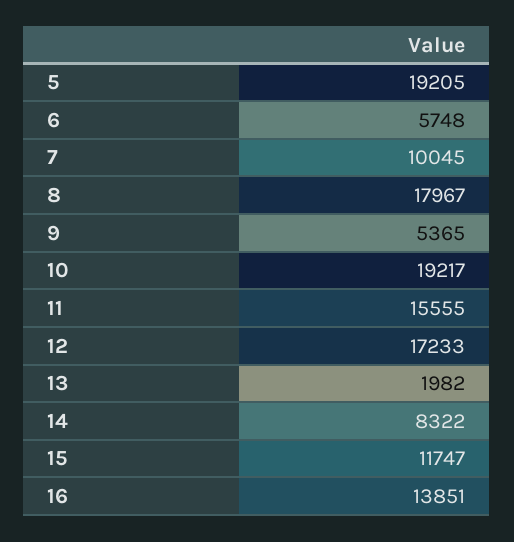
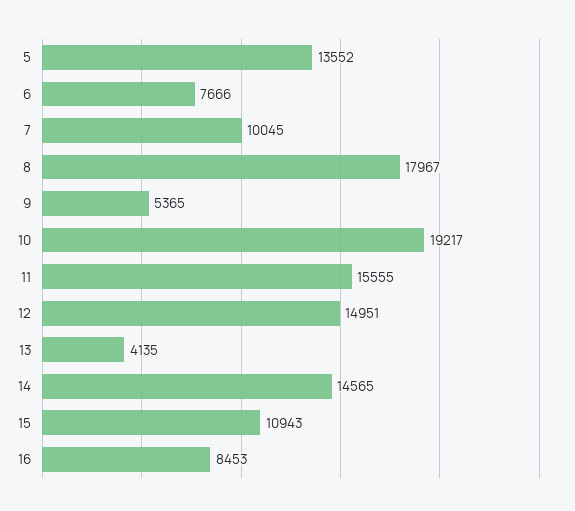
5: 19205 -> 13552
6: 5748 -> 7666
12: 17233 -> 14951
13: 1982 -> 4135
14: 8322 -> 14565
15: 11747 -> 10943
16: 13851 -> 8453

